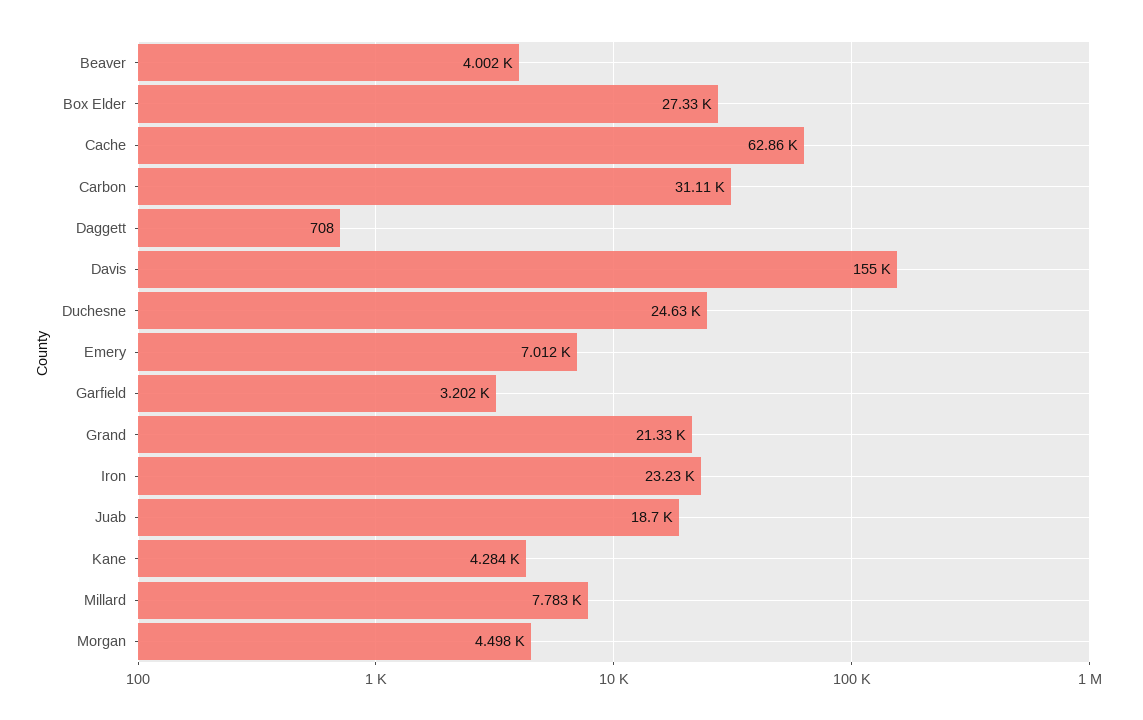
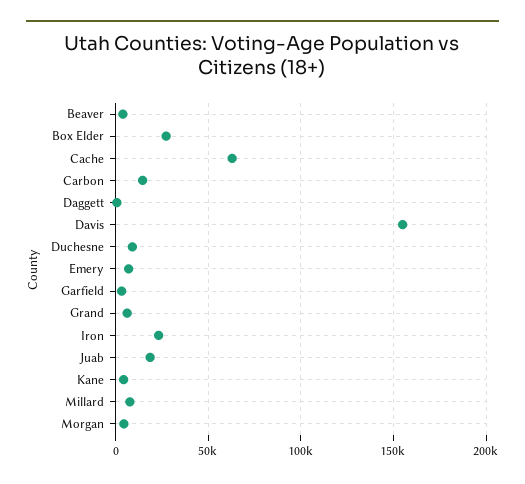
Carbon: 31110 -> 15000
Duchesne: 24630 -> 10000
Grand: 21330 -> 5000

